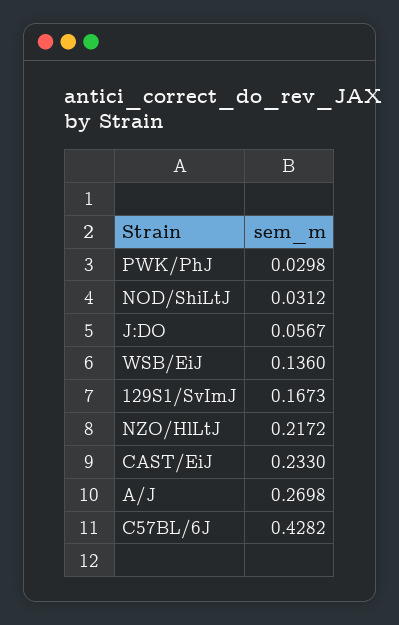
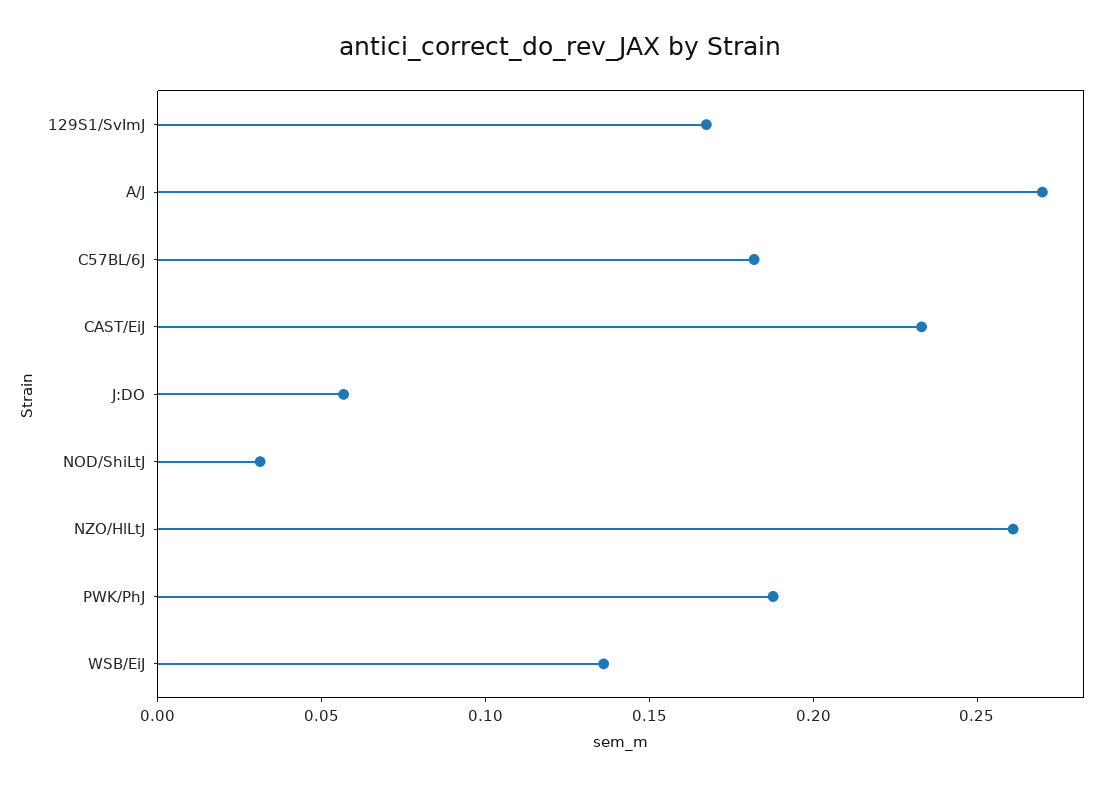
PWK/PhJ: 0.0298 -> 0.19
NZO/HlLtJ: 0.2172 -> 0.26
C57BL/6J: 0.4282 -> 0.18

